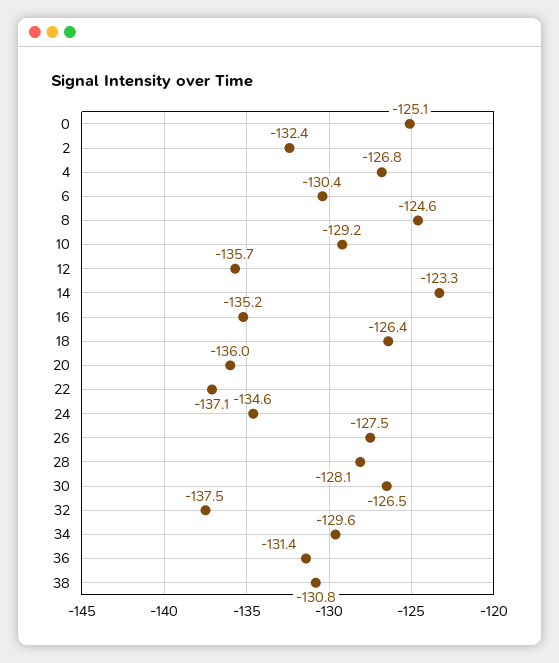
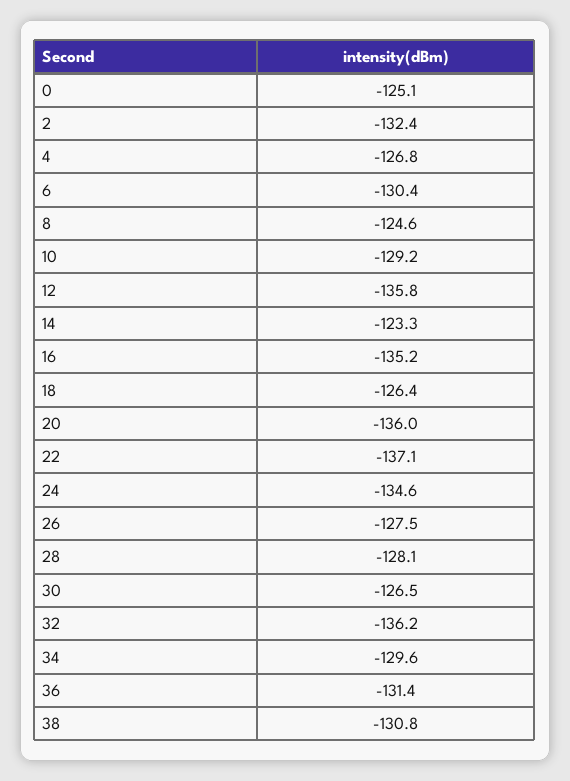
12: -135.7 -> -135.8
32: -137.5 -> -136.2

